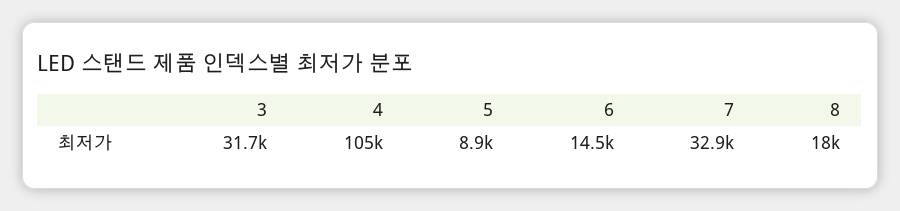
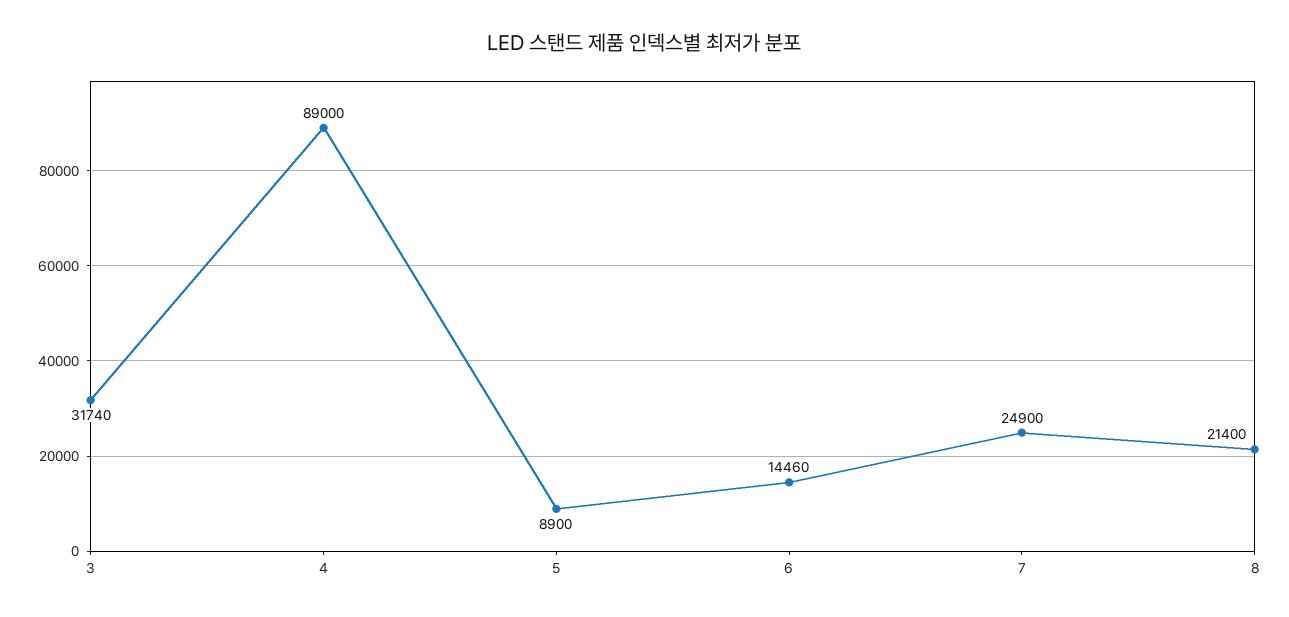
4: 105000 -> 89000
7: 32900 -> 24900
8: 18000 -> 21400

